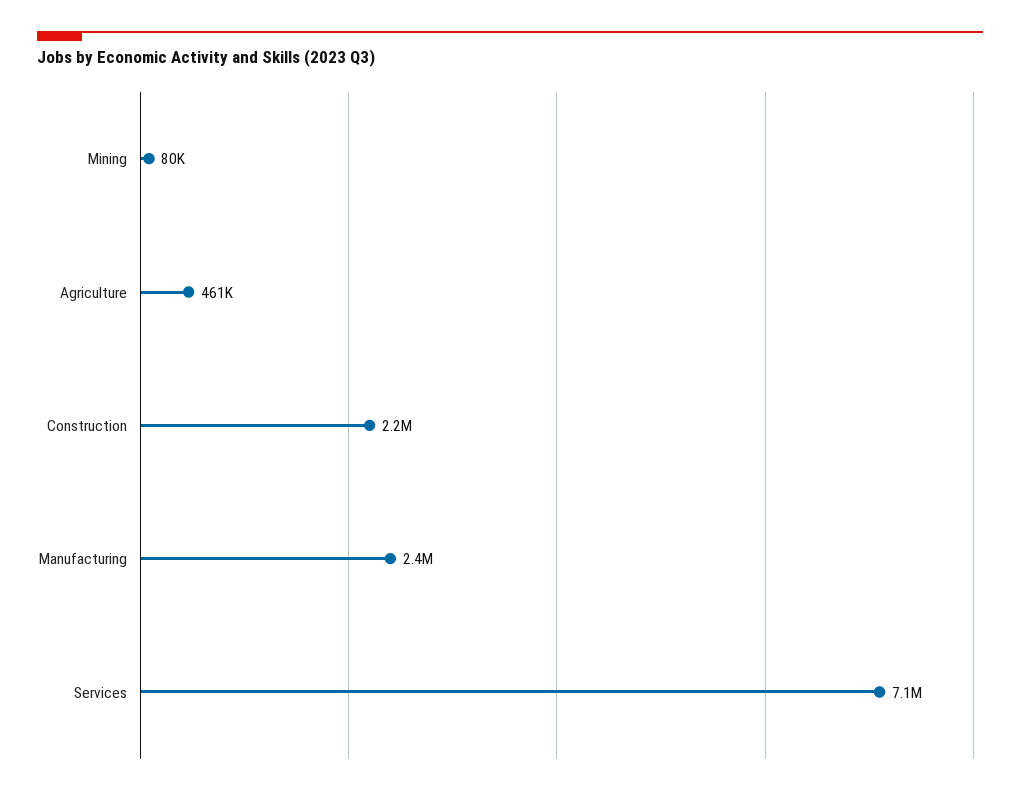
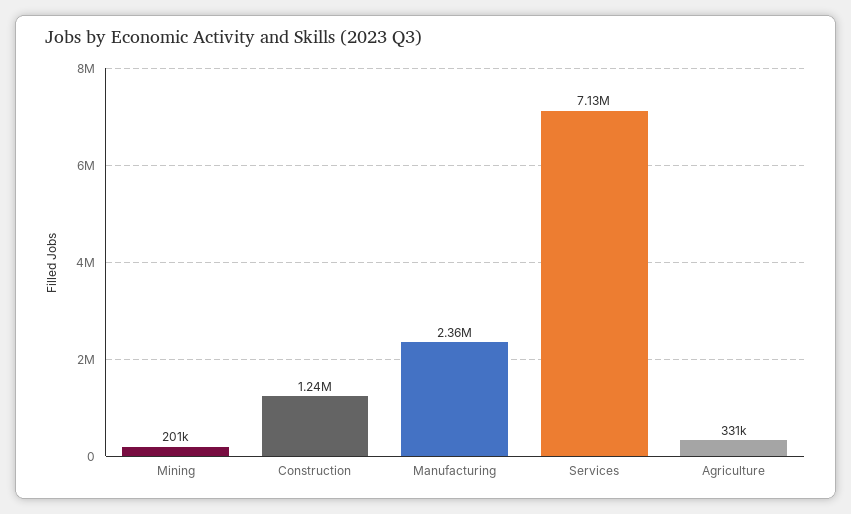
Mining: 80000 -> 201000
Agriculture: 461000 -> 331000
Construction: 2200000 -> 1240000

